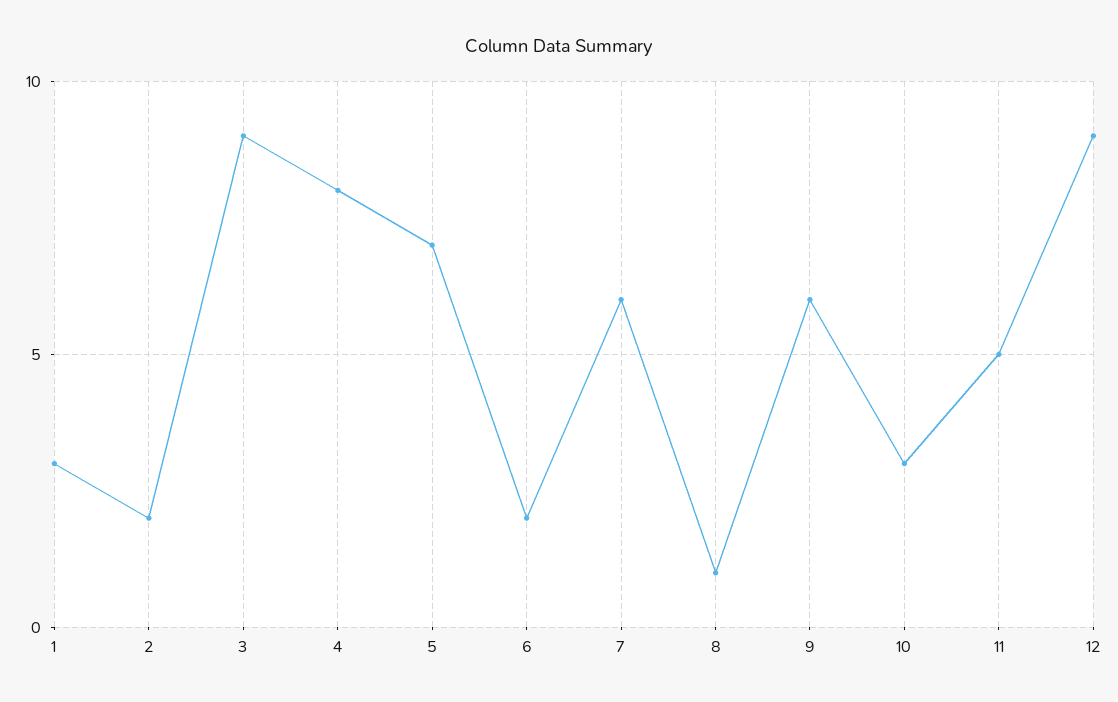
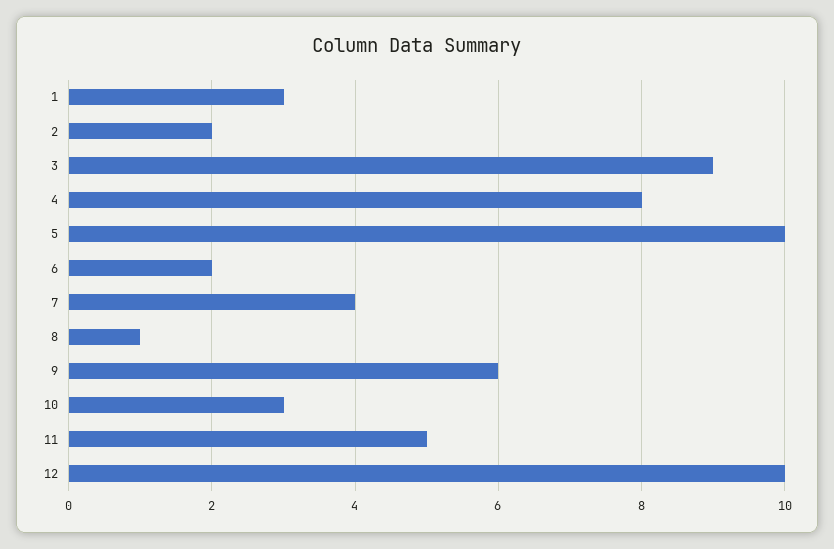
5: 7 -> 10
7: 6 -> 4
12: 9 -> 10

